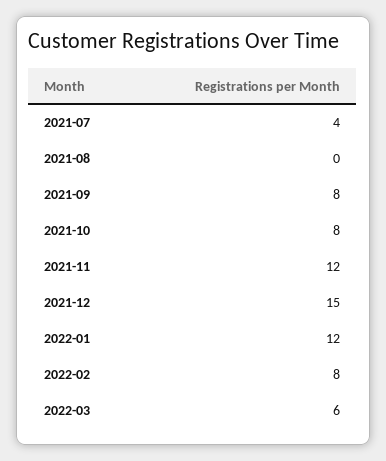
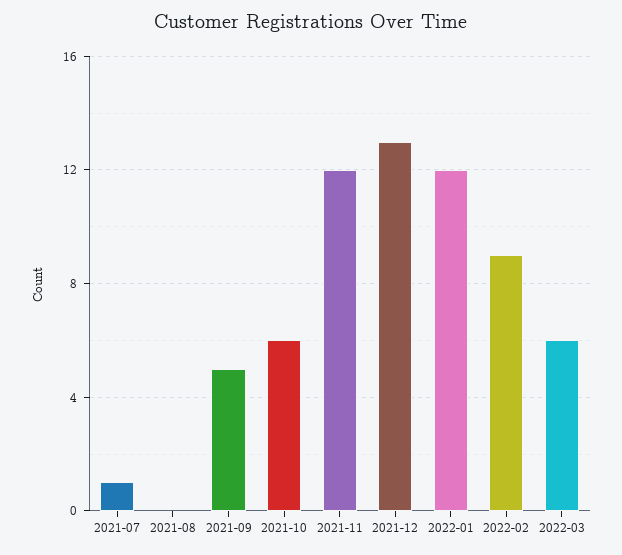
2021-07: 4 -> 1
2021-09: 8 -> 5
2021-10: 8 -> 6
2021-12: 15 -> 13
2022-02: 8 -> 9

